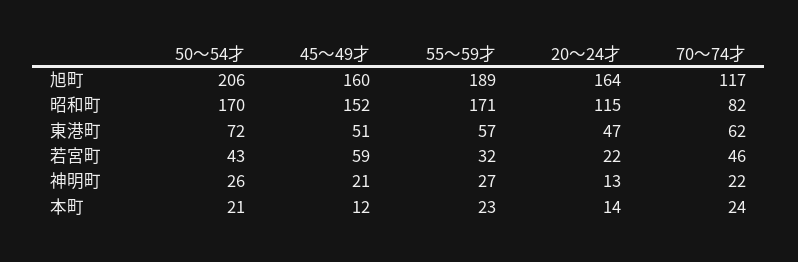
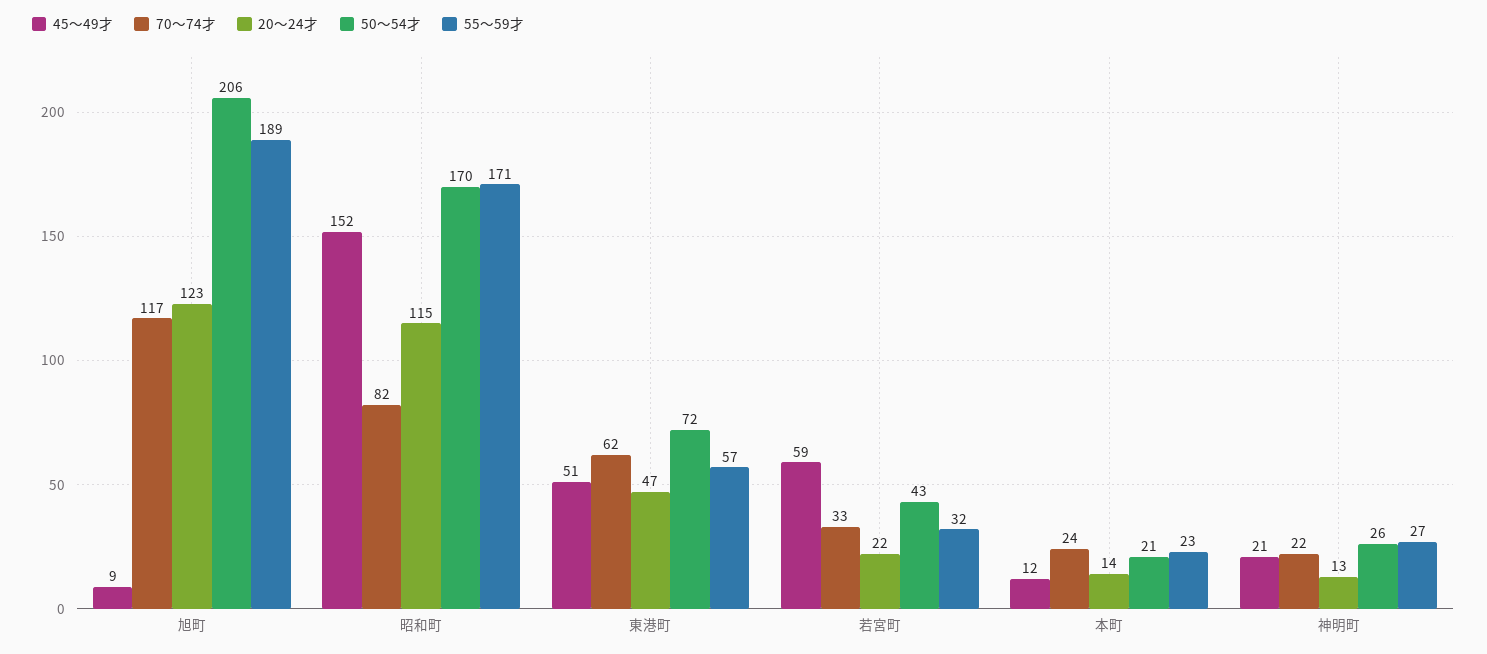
45～49才, 旭町: 160 -> 9
20～24才, 旭町: 164 -> 123
70～74才, 若宮町: 46 -> 33

